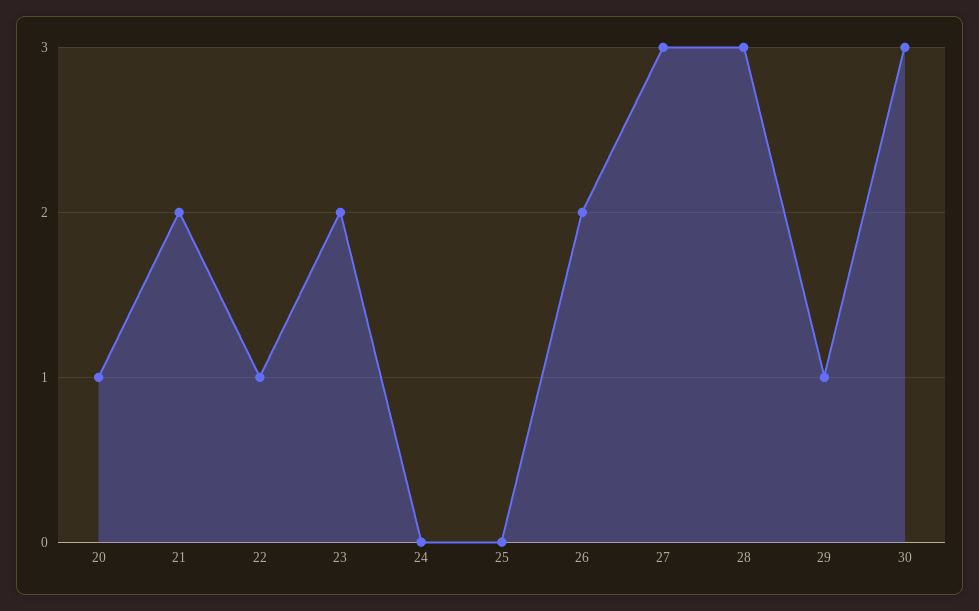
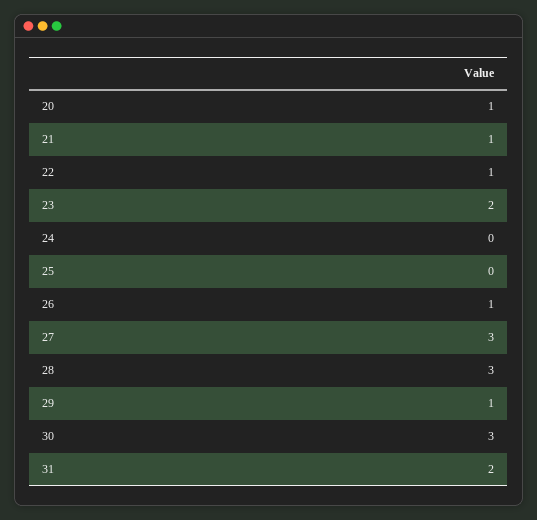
21: 2 -> 1
26: 2 -> 1
31: none -> 2

